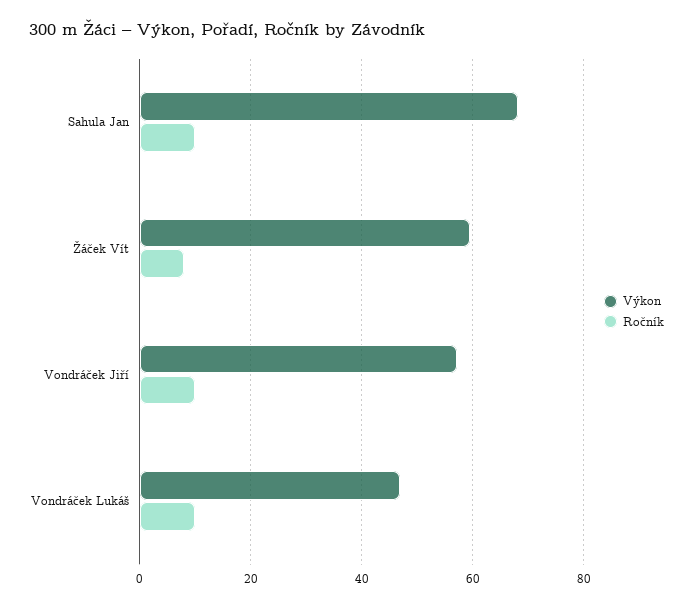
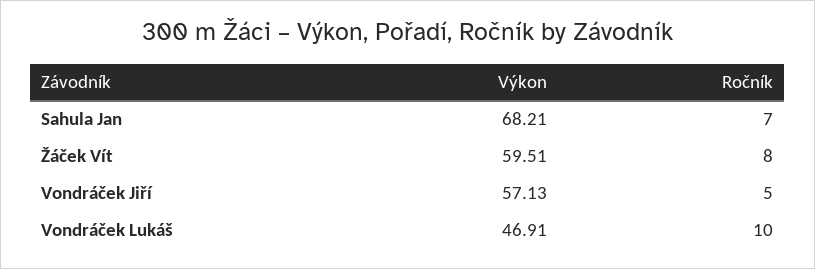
Ročník, Sahula Jan: 10 -> 7
Ročník, Vondráček Jiří: 10 -> 5

